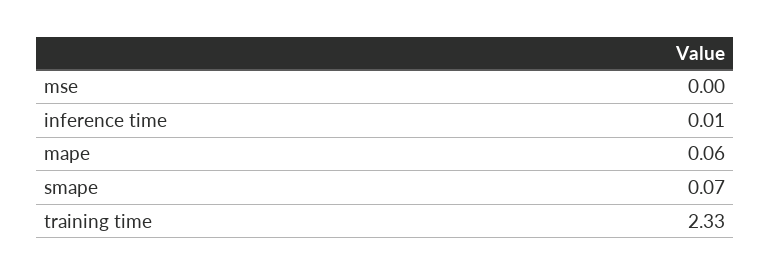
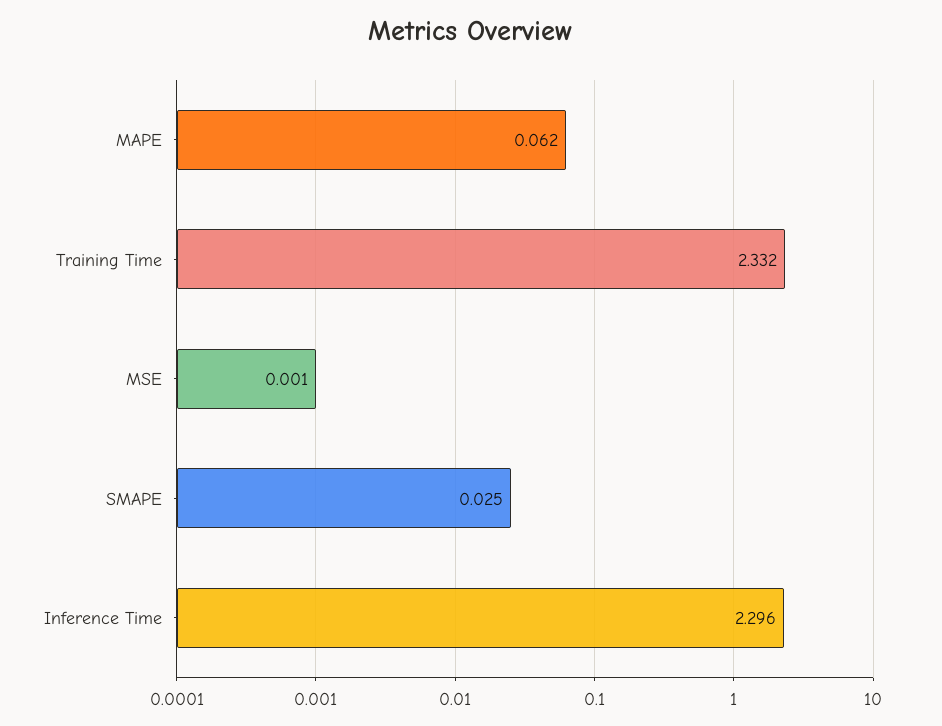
inference time: 0.01 -> 2.296
smape: 0.07 -> 0.025

